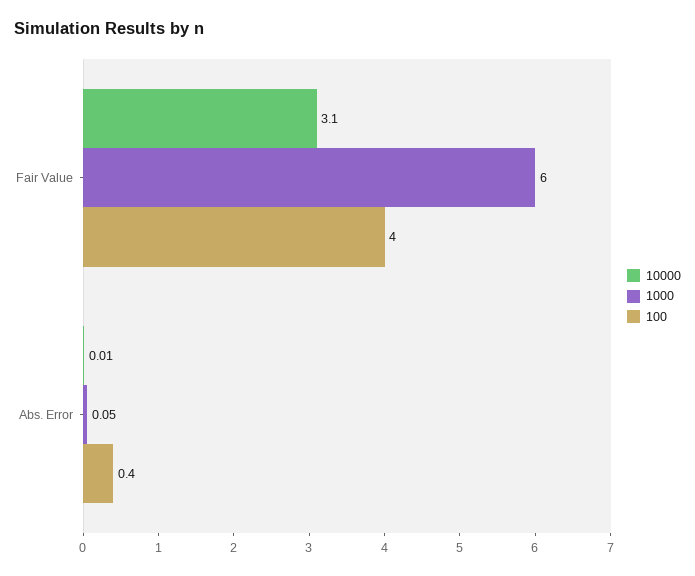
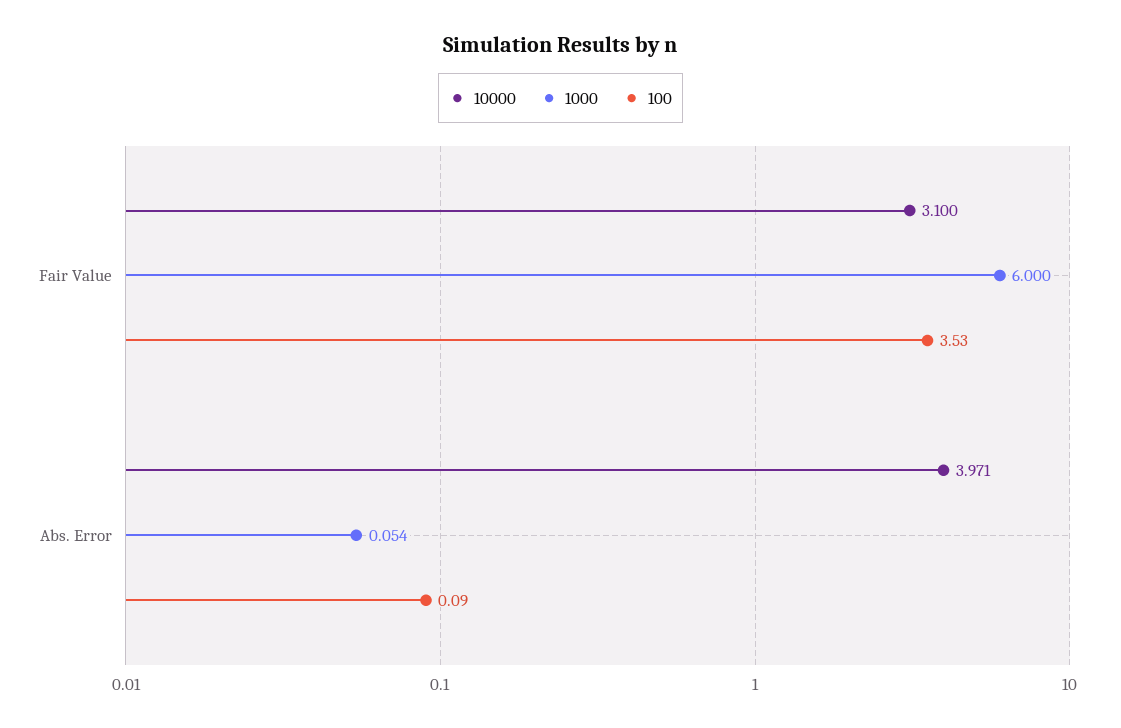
100, Fair Value: 4 -> 3.53
10000, Abs. Error: 0.01 -> 3.971
100, Abs. Error: 0.4 -> 0.09

